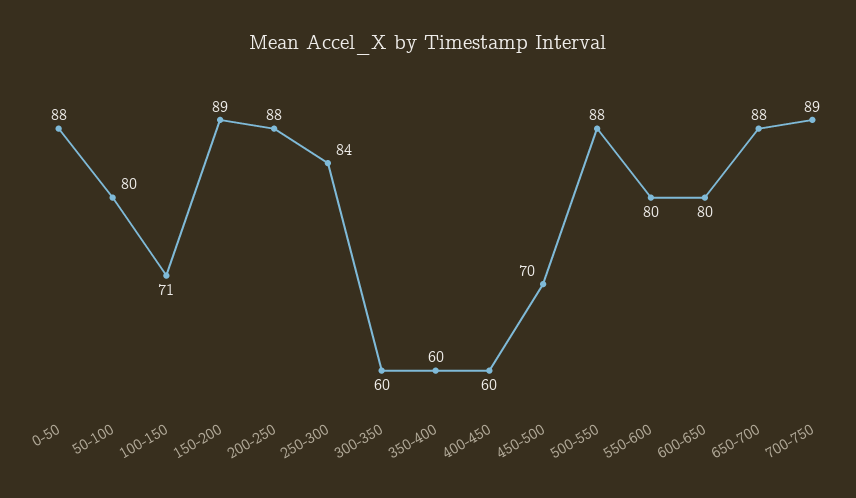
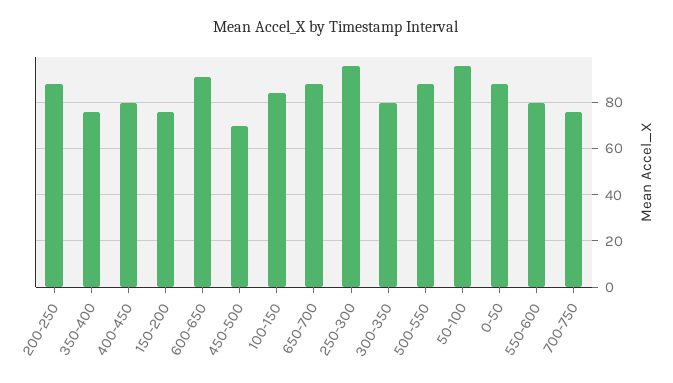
50-100: 80 -> 95
100-150: 71 -> 85
150-200: 89 -> 75
250-300: 84 -> 95
300-350: 60 -> 80
350-400: 60 -> 75
400-450: 60 -> 80
600-650: 80 -> 90
700-750: 89 -> 75

